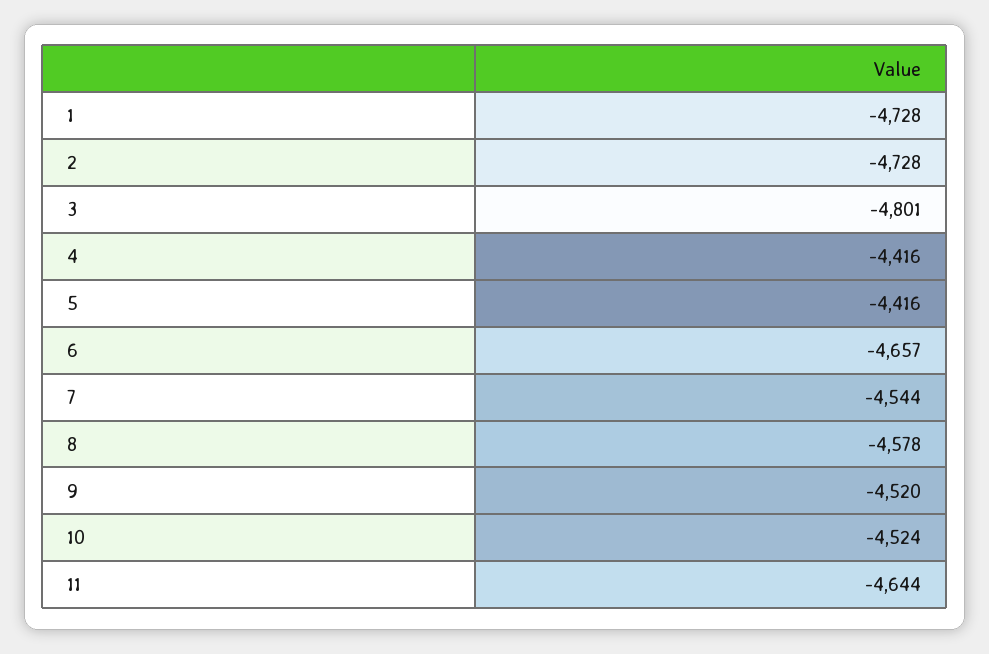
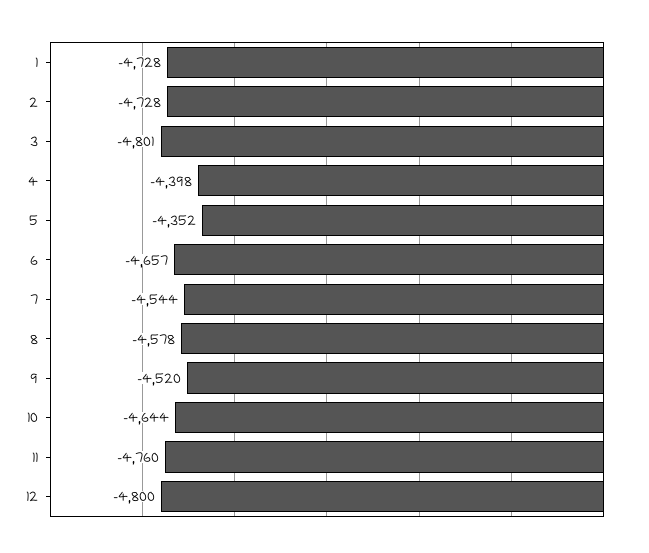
4: -4416 -> -4398
5: -4416 -> -4352
10: -4524 -> -4644
11: -4644 -> -4760
12: none -> -4800

